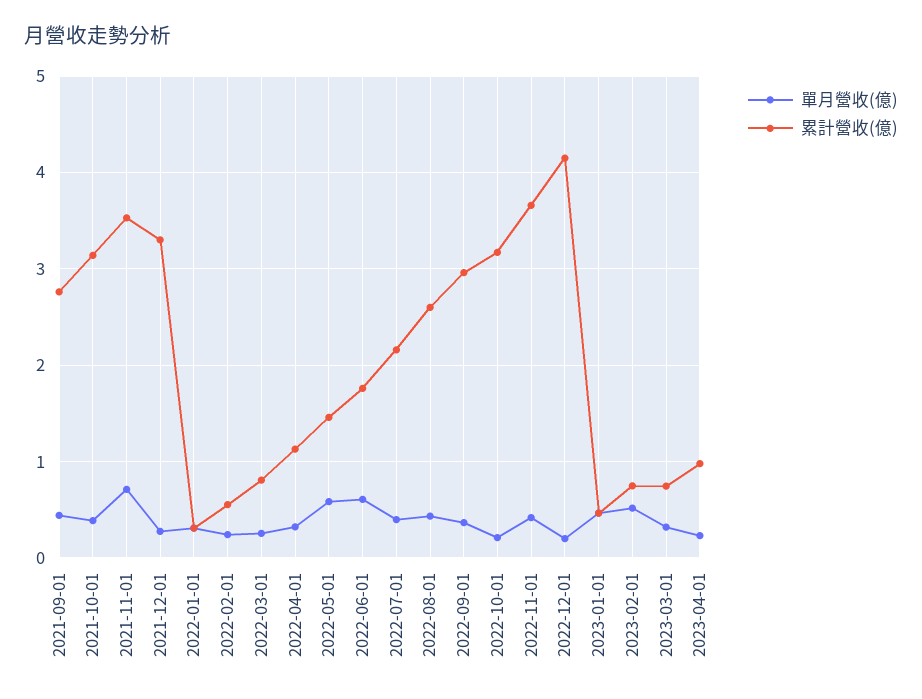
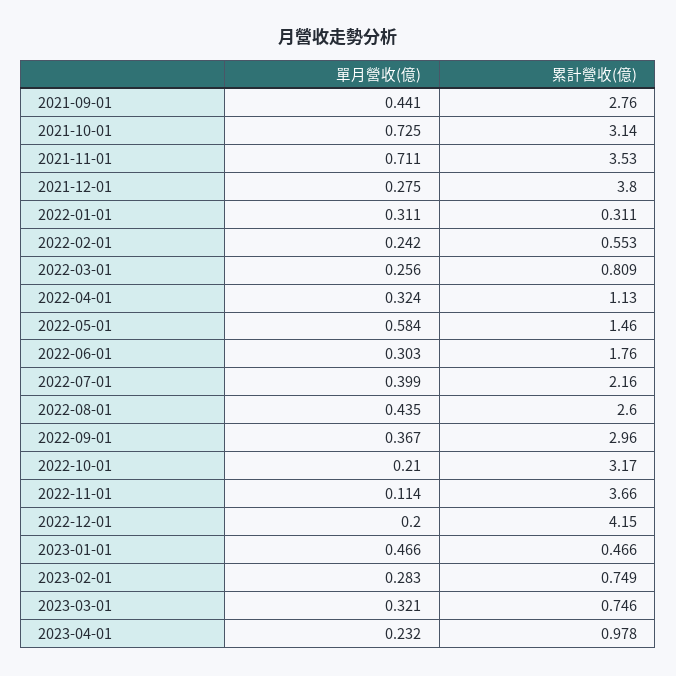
單月營收(億), 2021-10-01: 0.4 -> 0.725
累計營收(億), 2021-12-01: 3.3 -> 3.8
單月營收(億), 2022-06-01: 0.6 -> 0.303
單月營收(億), 2022-11-01: 0.4 -> 0.114
單月營收(億), 2023-02-01: 0.5 -> 0.283

